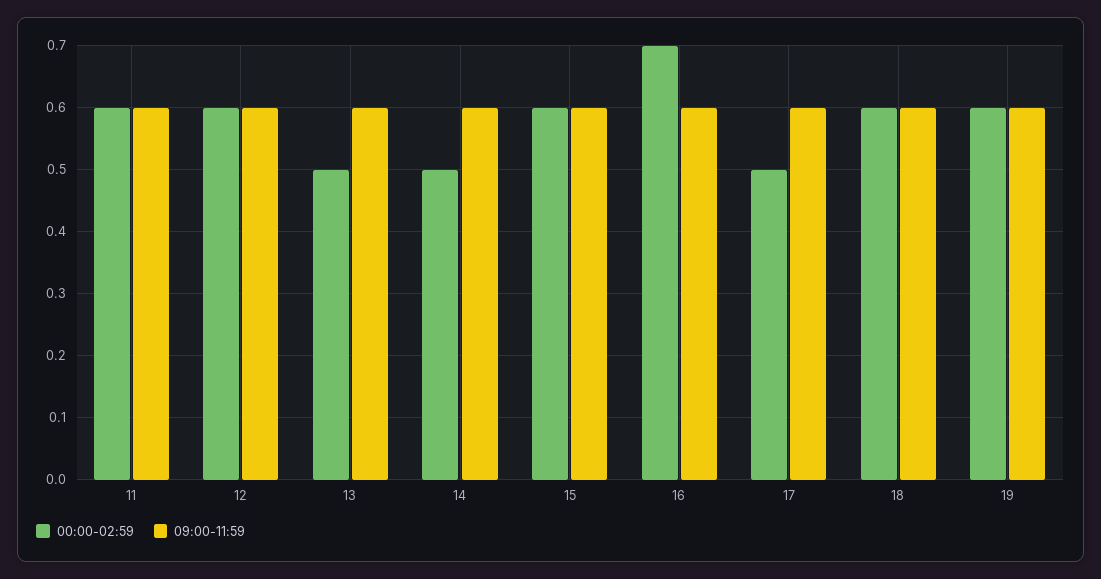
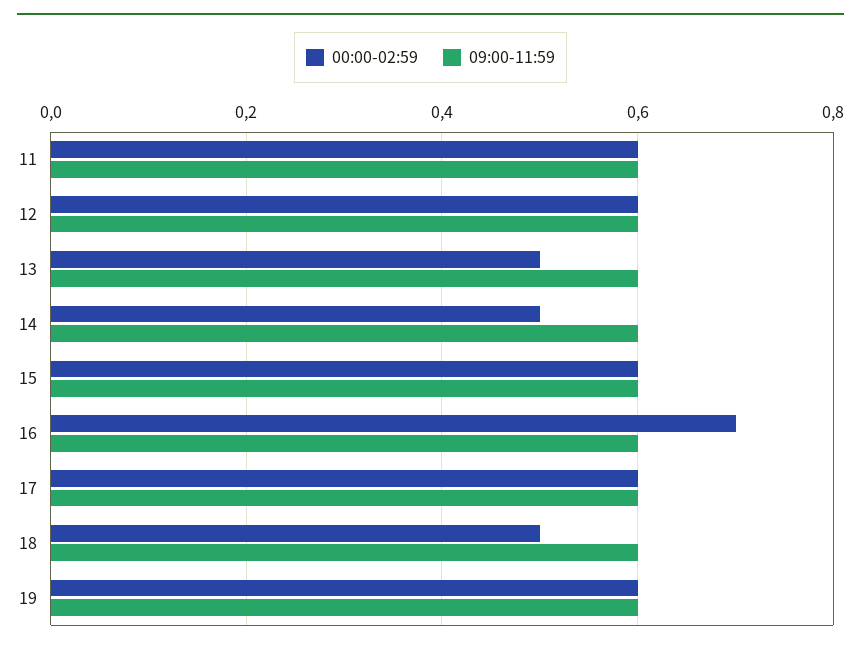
00:00-02:59, 17: 0.5 -> 0.6
00:00-02:59, 18: 0.6 -> 0.5

